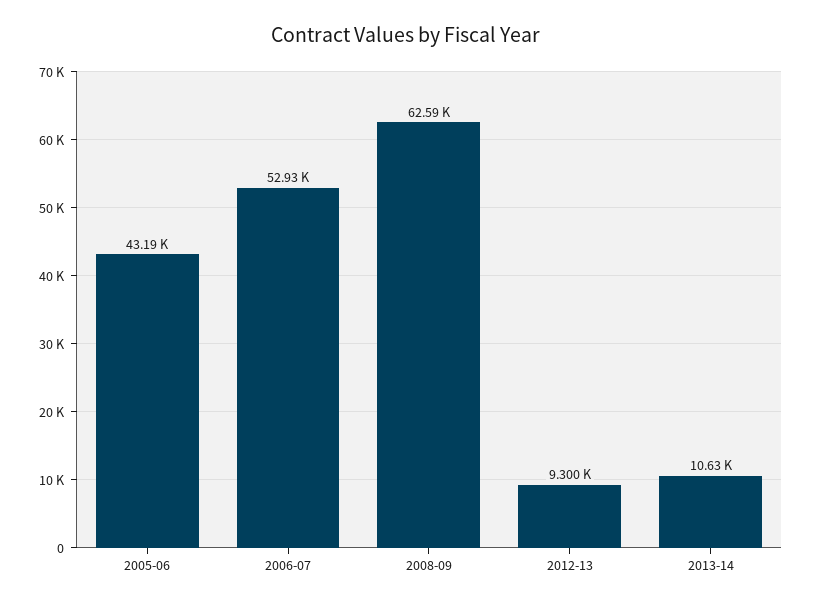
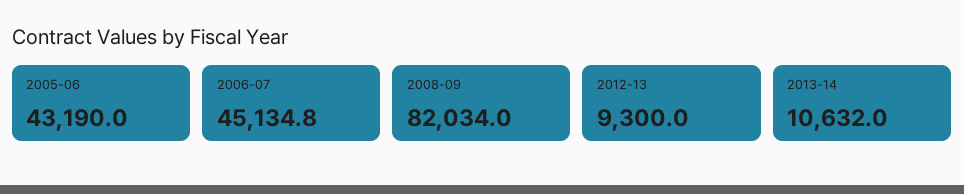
2006-07: 52930 -> 45134.8
2008-09: 62590 -> 82034

